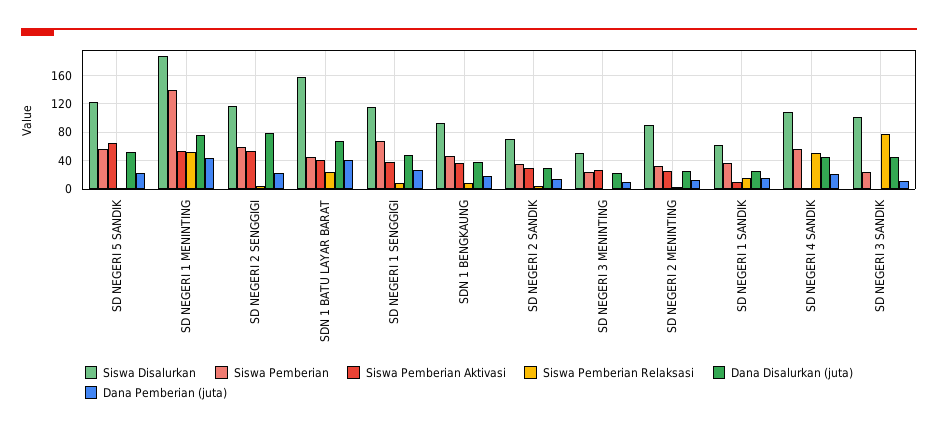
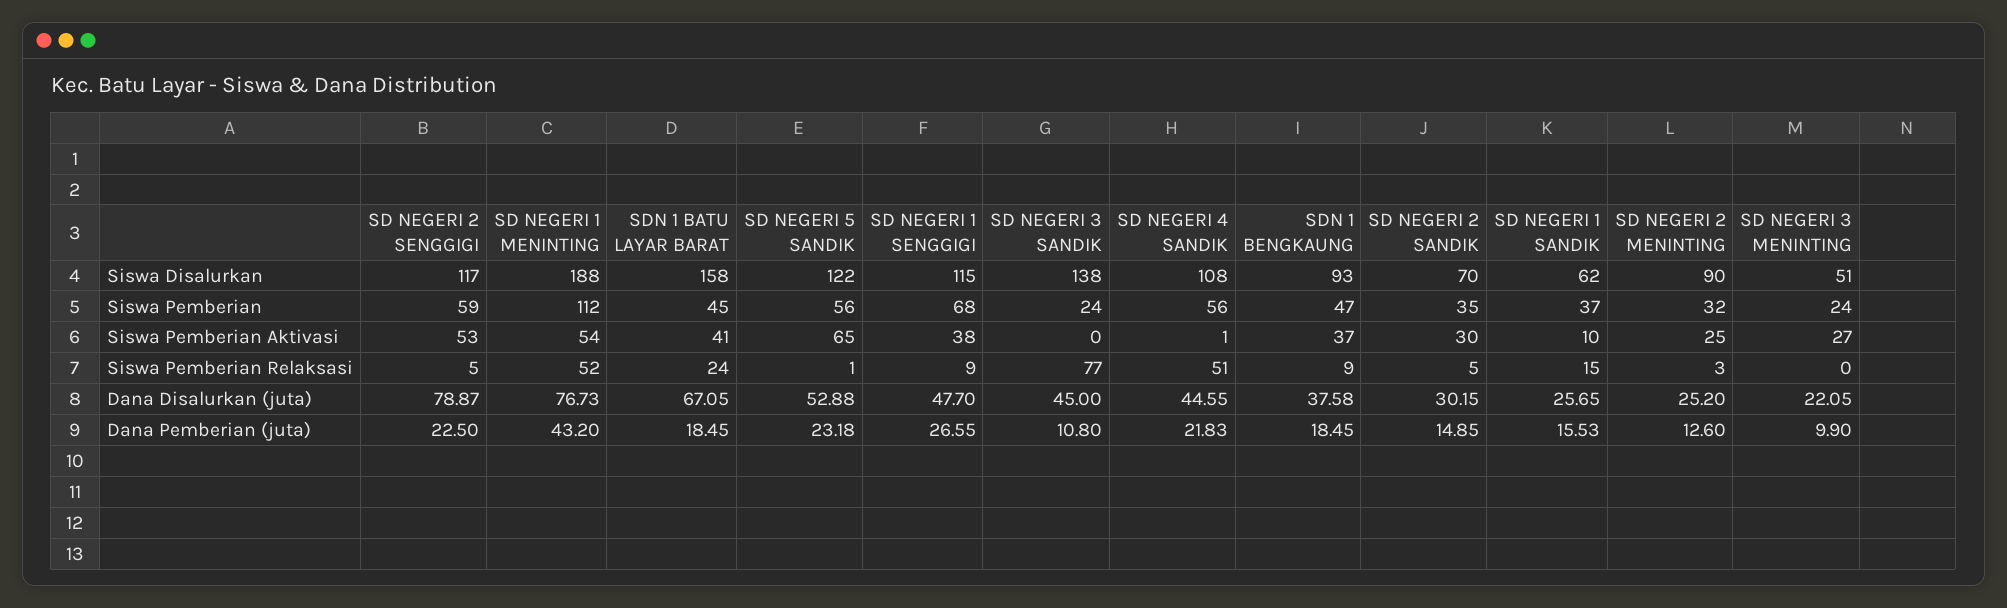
Siswa Pemberian, SD NEGERI 1 MENINTING: 140 -> 112
Dana Pemberian (juta), SDN 1 BATU LAYAR BARAT: 40 -> 18.45
Siswa Disalurkan, SD NEGERI 3 SANDIK: 100 -> 138

